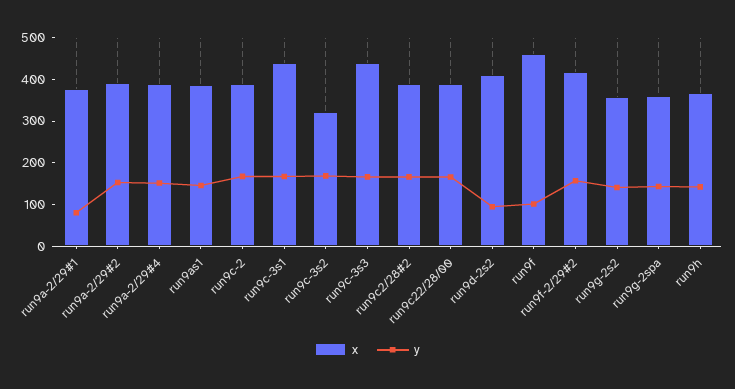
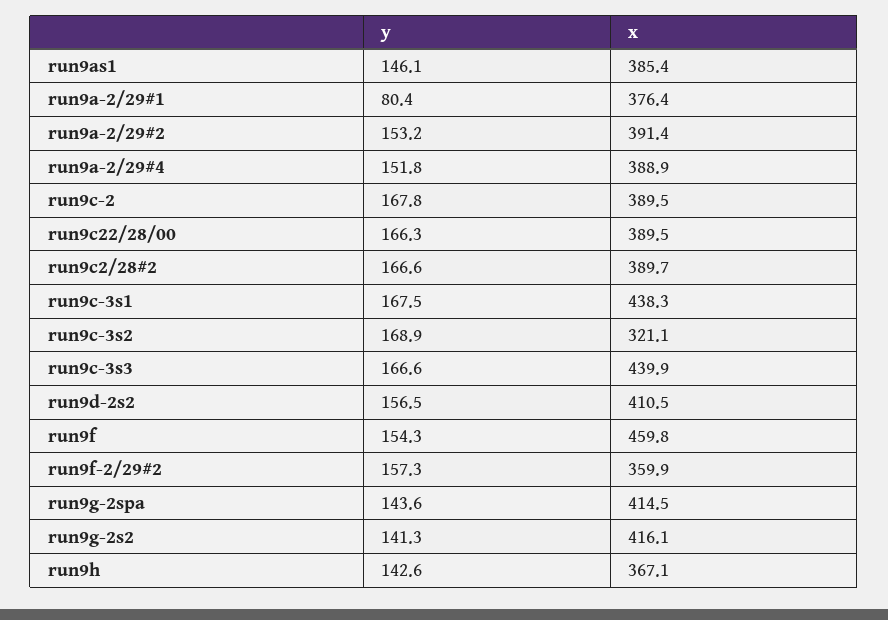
y, run9d-2s2: 100 -> 156.5
y, run9f: 100 -> 154.3
x, run9f-2/29#2: 420 -> 359.9
x, run9g-2s2: 360 -> 416.1
x, run9g-2spa: 360 -> 414.5

